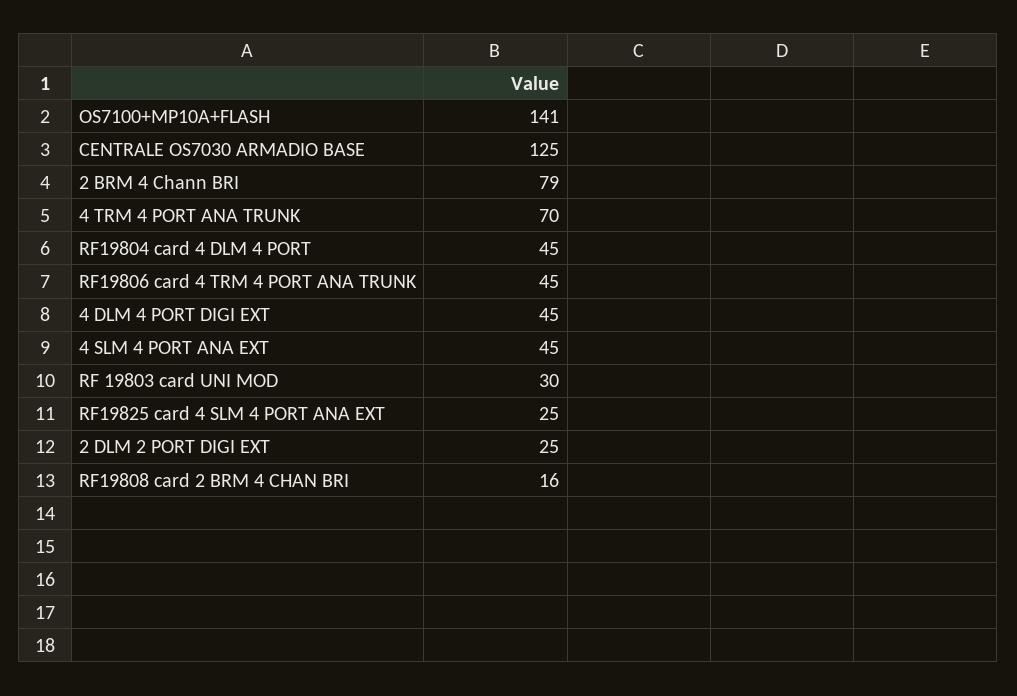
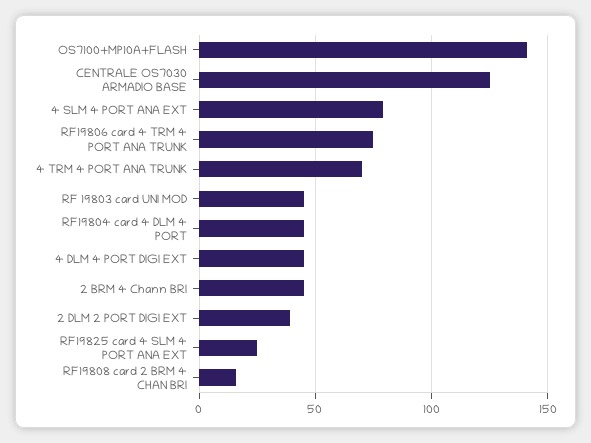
2 BRM 4 Chann BRI: 79 -> 45
RF19806 card 4 TRM 4 PORT ANA TRUNK: 45 -> 75
4 SLM 4 PORT ANA EXT: 45 -> 80
RF 19803 card UNI MOD: 30 -> 45
2 DLM 2 PORT DIGI EXT: 25 -> 40

